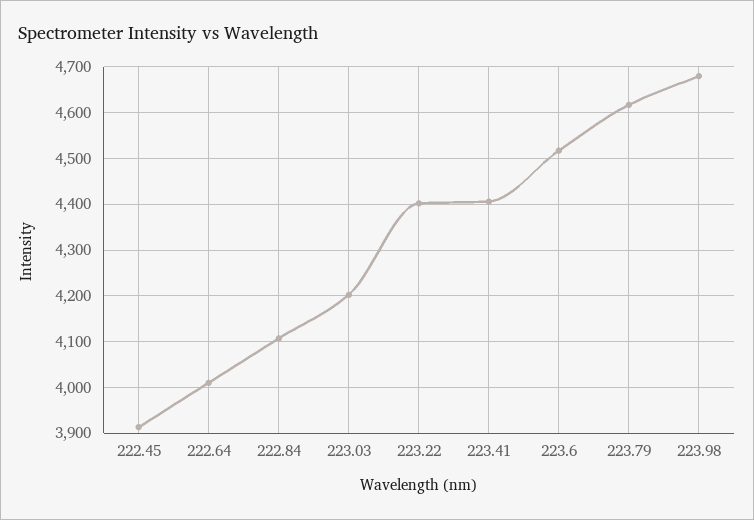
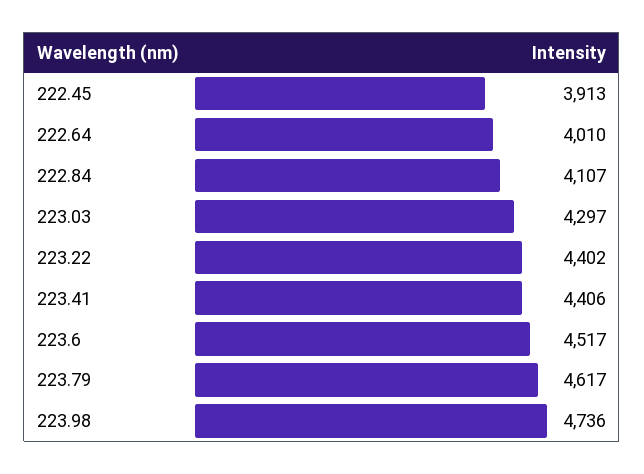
223.03: 4200 -> 4297
223.98: 4680 -> 4736

